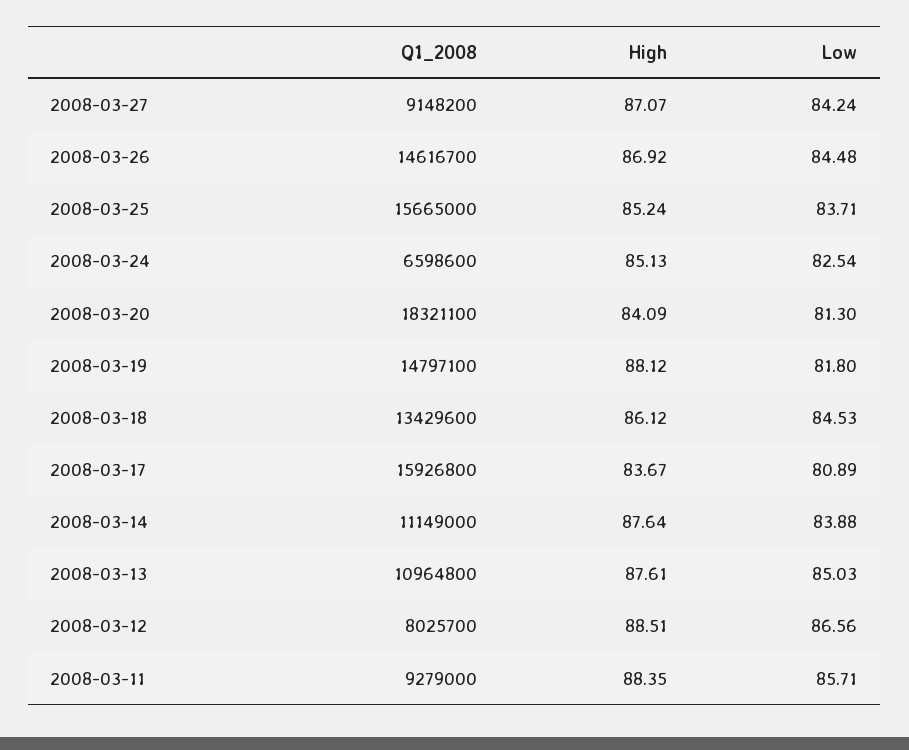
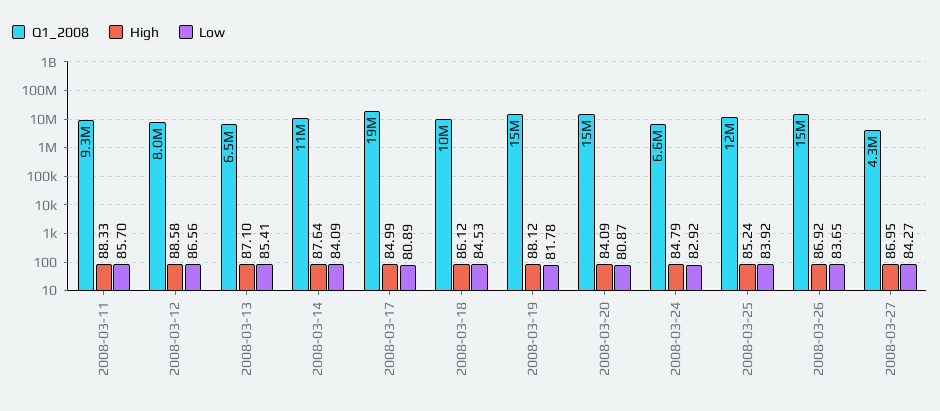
Q1_2008, 2008-03-27: 9148200 -> 4300000
High, 2008-03-27: 87.07 -> 86.95
Low, 2008-03-27: 84.24 -> 84.27
Low, 2008-03-26: 84.48 -> 83.65
Q1_2008, 2008-03-25: 15665000 -> 12000000
Low, 2008-03-25: 83.71 -> 83.92
High, 2008-03-24: 85.13 -> 84.79
Low, 2008-03-24: 82.54 -> 82.92
Q1_2008, 2008-03-20: 18321100 -> 15000000
Low, 2008-03-20: 81.3 -> 80.87
Low, 2008-03-19: 81.8 -> 81.78
Q1_2008, 2008-03-18: 13429600 -> 10000000
Q1_2008, 2008-03-17: 15926800 -> 19000000
High, 2008-03-17: 83.67 -> 84.99
Low, 2008-03-14: 83.88 -> 84.09
Q1_2008, 2008-03-13: 10964800 -> 6500000
High, 2008-03-13: 87.61 -> 87.1
Low, 2008-03-13: 85.03 -> 85.41
High, 2008-03-12: 88.51 -> 88.58
High, 2008-03-11: 88.35 -> 88.33
Low, 2008-03-11: 85.71 -> 85.7

